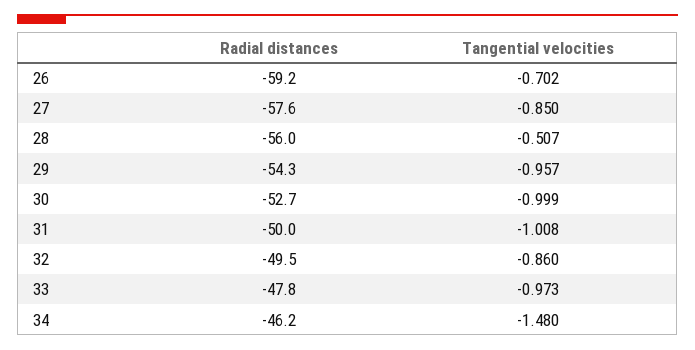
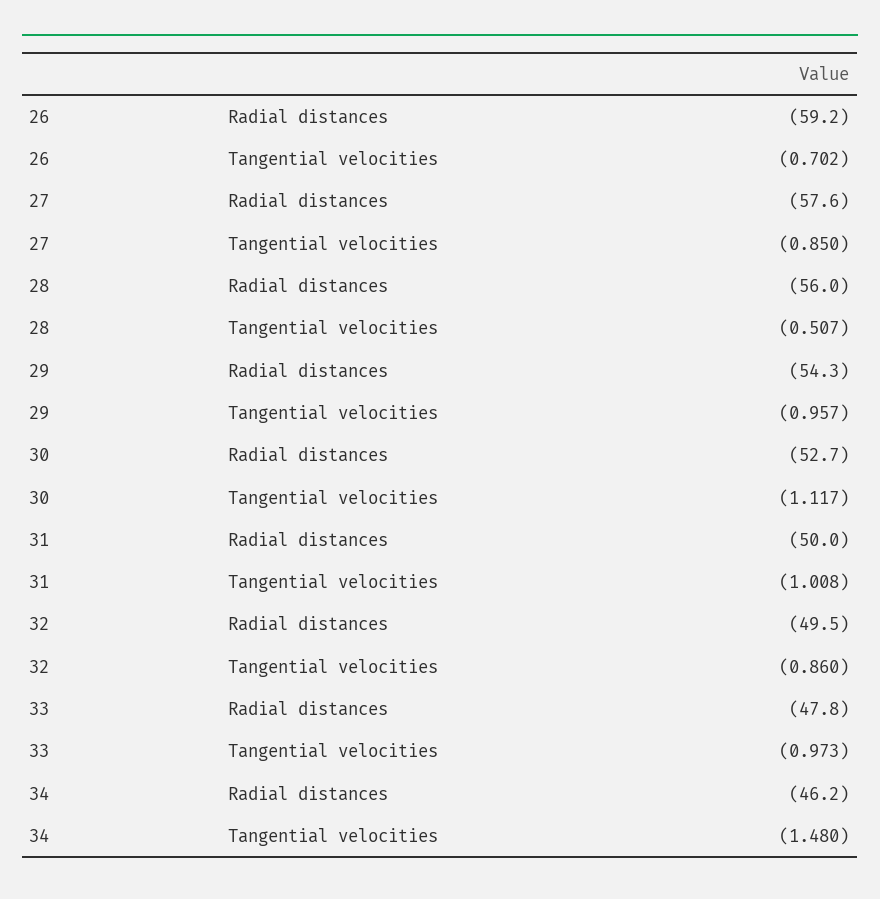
Tangential velocities, 30: -0.999 -> -1.117

